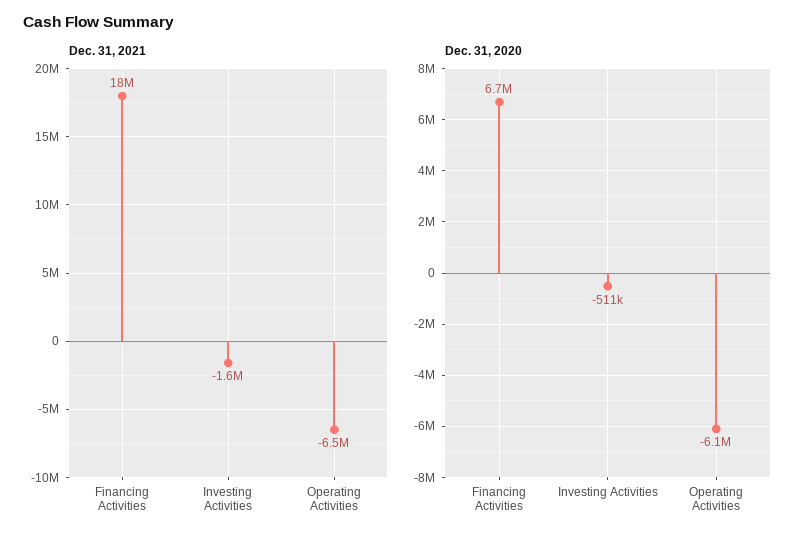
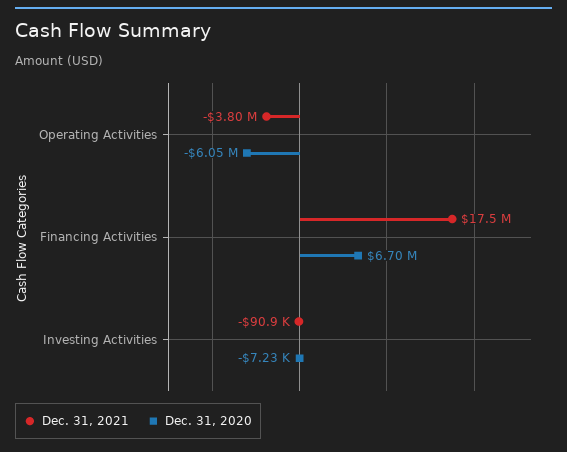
Dec. 31, 2021, Investing Activities: -1600000 -> -90900
Dec. 31, 2021, Operating Activities: -6500000 -> -3800000
Dec. 31, 2020, Investing Activities: -511000 -> -7230

